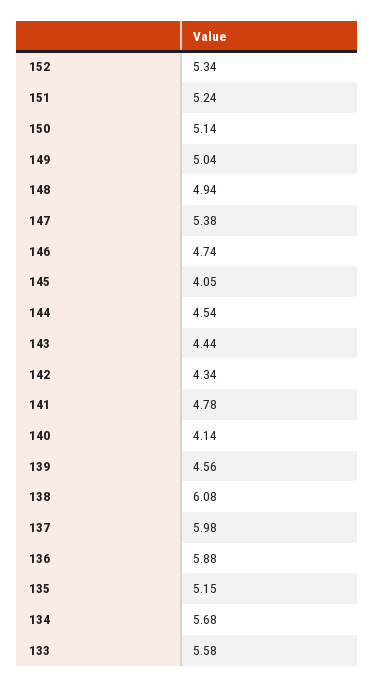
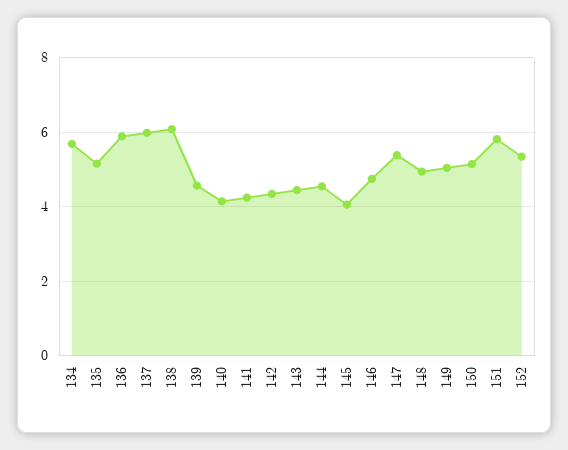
151: 5.24 -> 5.8
141: 4.78 -> 4.2
133: 5.58 -> none

